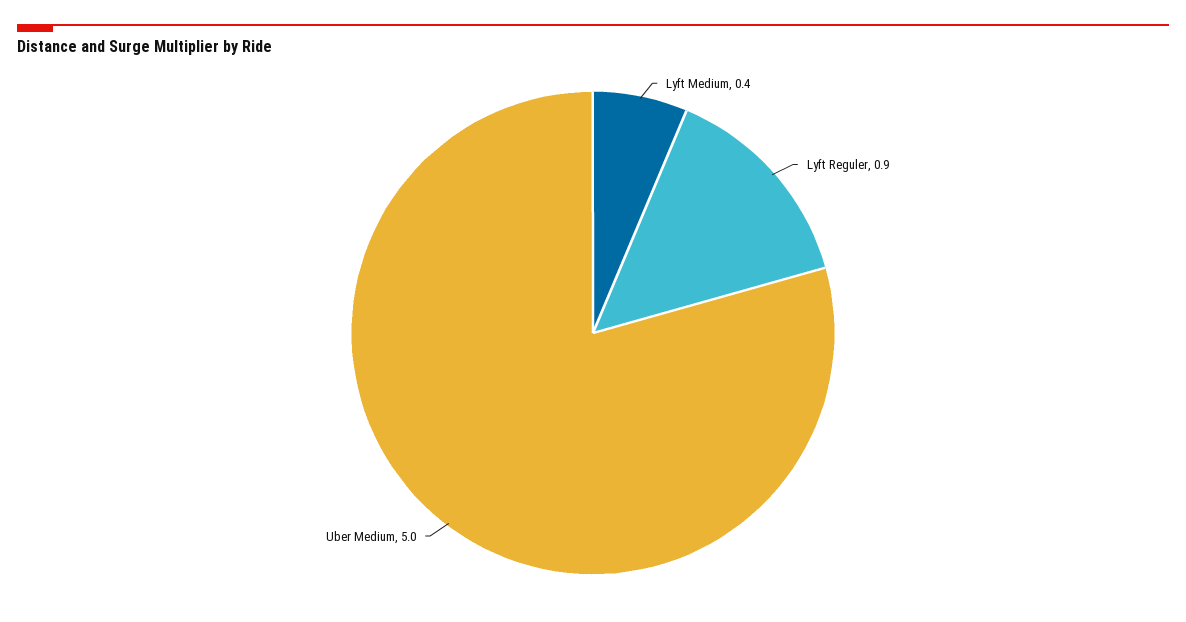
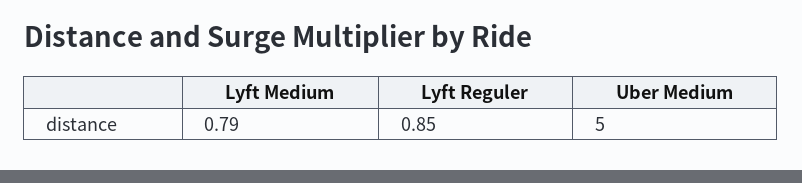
Lyft Medium: 0.4 -> 0.79

